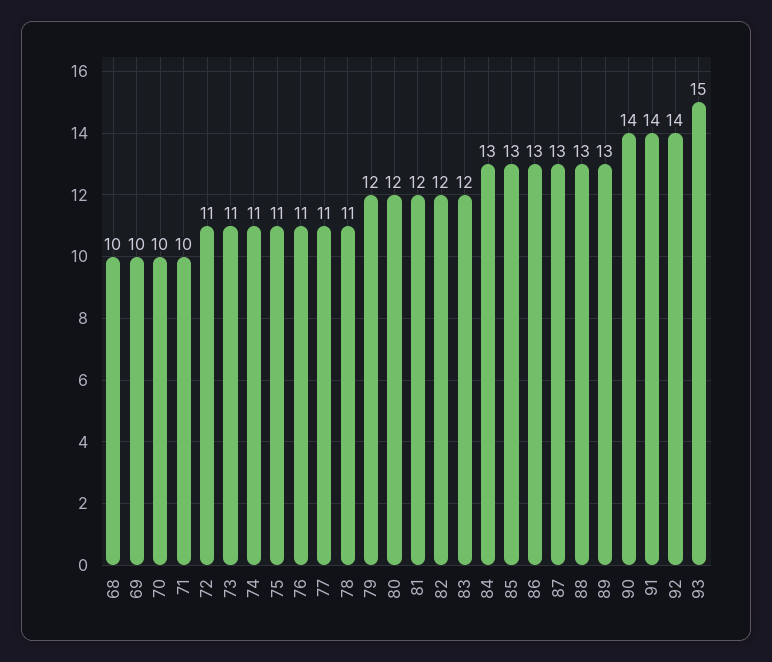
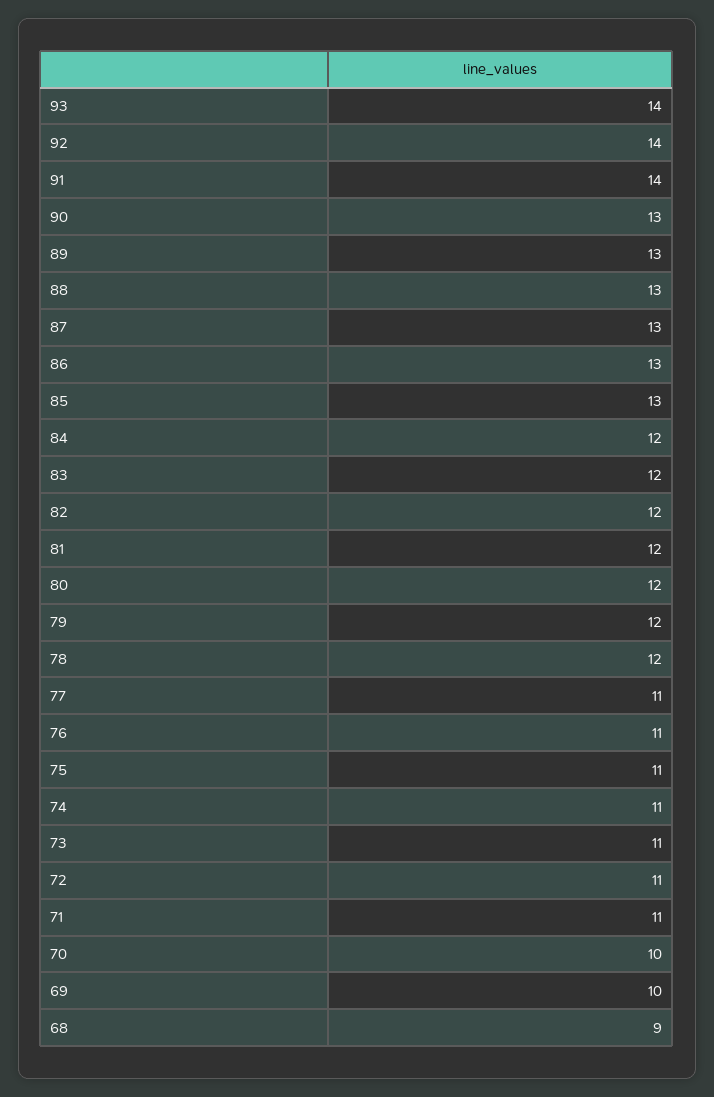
68: 10 -> 9
71: 10 -> 11
78: 11 -> 12
84: 13 -> 12
90: 14 -> 13
93: 15 -> 14

